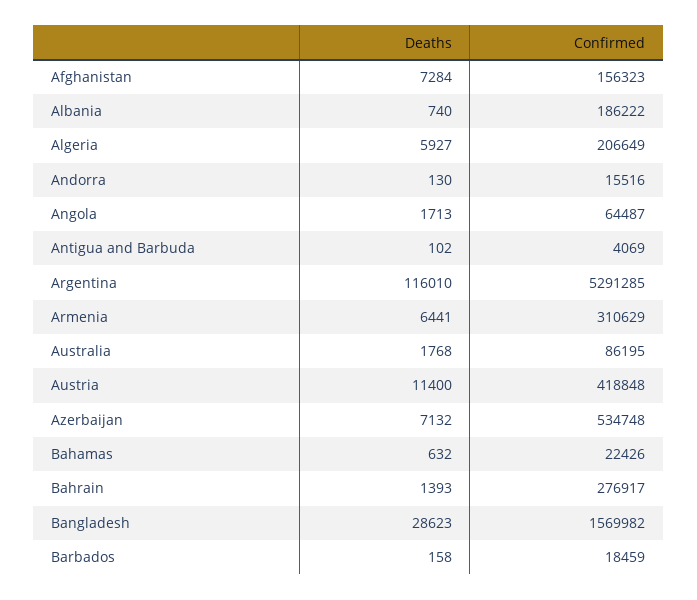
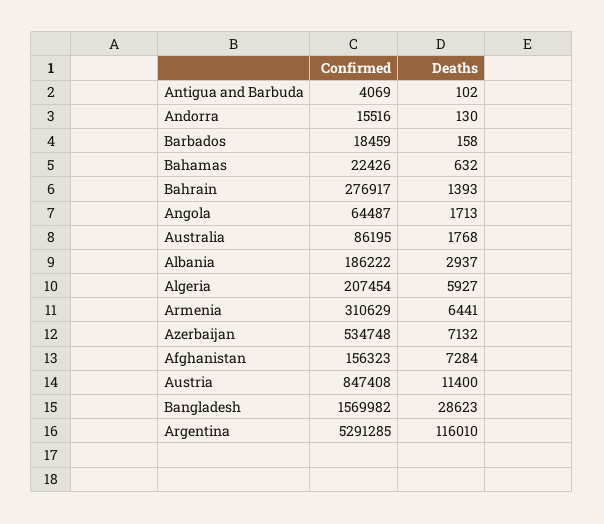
Deaths, Albania: 740 -> 2937
Confirmed, Algeria: 206649 -> 207454
Confirmed, Austria: 418848 -> 847408

